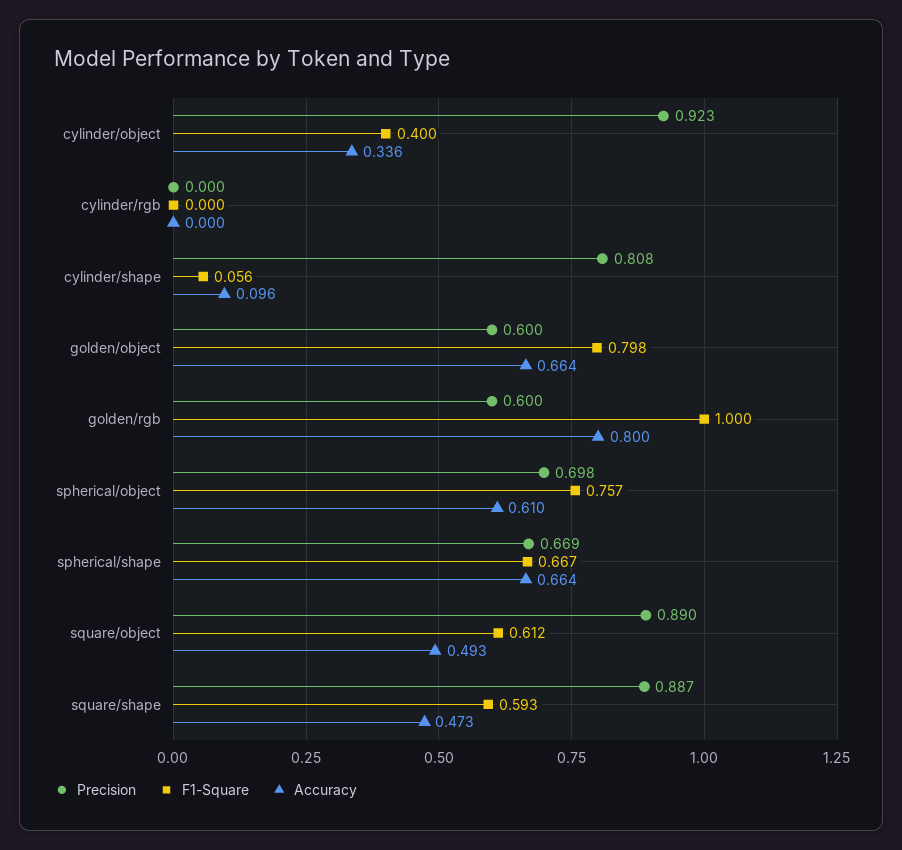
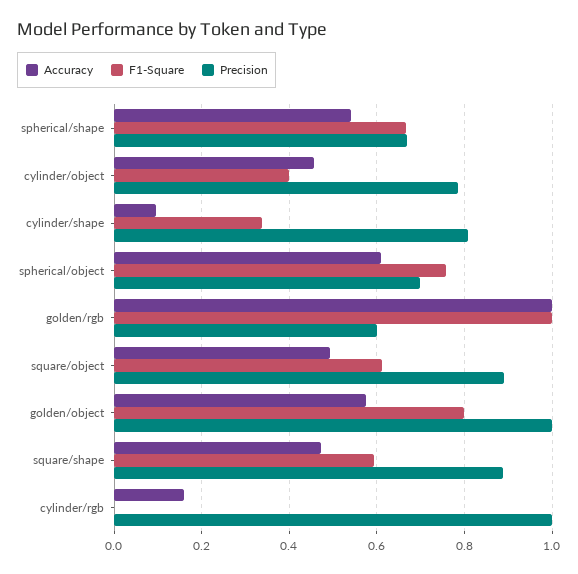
Precision, cylinder/object: 0.923 -> 0.78
Accuracy, cylinder/object: 0.336 -> 0.46
Precision, cylinder/rgb: 0 -> 1
Accuracy, cylinder/rgb: 0 -> 0.16
F1-Square, cylinder/shape: 0.056 -> 0.34
Precision, golden/object: 0.6 -> 1
Accuracy, golden/object: 0.664 -> 0.58
Accuracy, golden/rgb: 0.8 -> 1
Accuracy, spherical/shape: 0.664 -> 0.54

